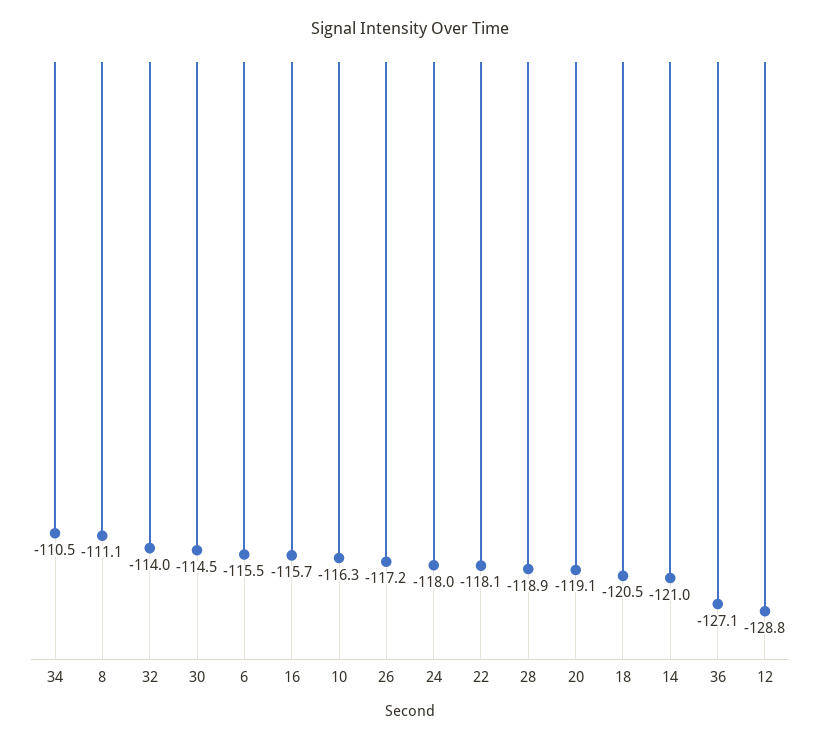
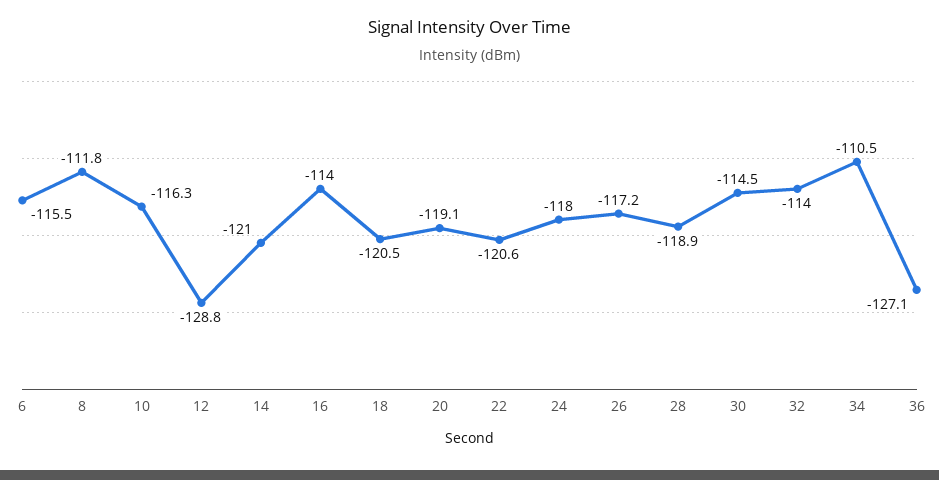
8: -111.1 -> -111.8
16: -115.7 -> -114
22: -118.1 -> -120.6

